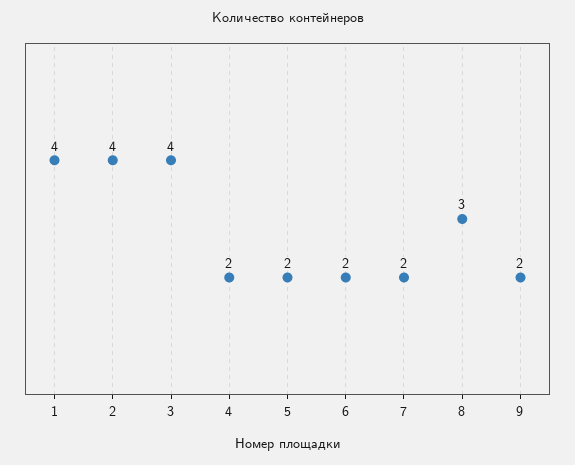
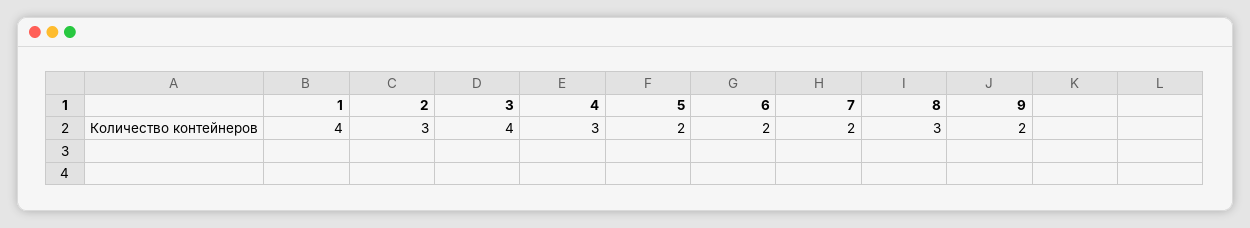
2: 4 -> 3
4: 2 -> 3

